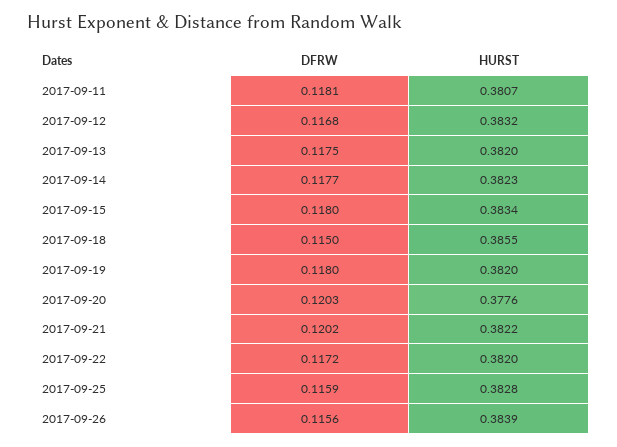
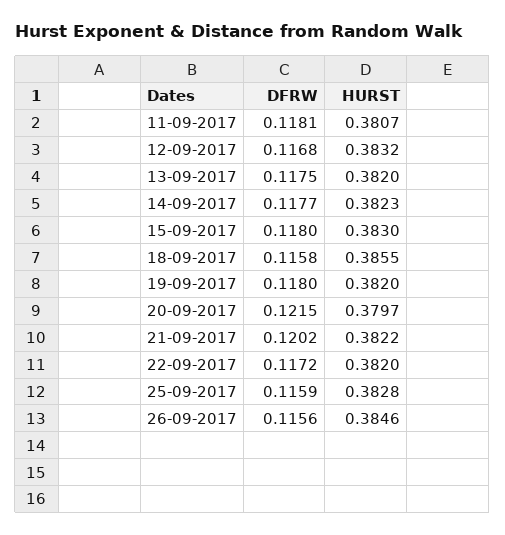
HURST, 2017-09-15: 0.3834 -> 0.383
DFRW, 2017-09-18: 0.115 -> 0.1158
DFRW, 2017-09-20: 0.1203 -> 0.1215
HURST, 2017-09-20: 0.3776 -> 0.3797
HURST, 2017-09-26: 0.3839 -> 0.3846

